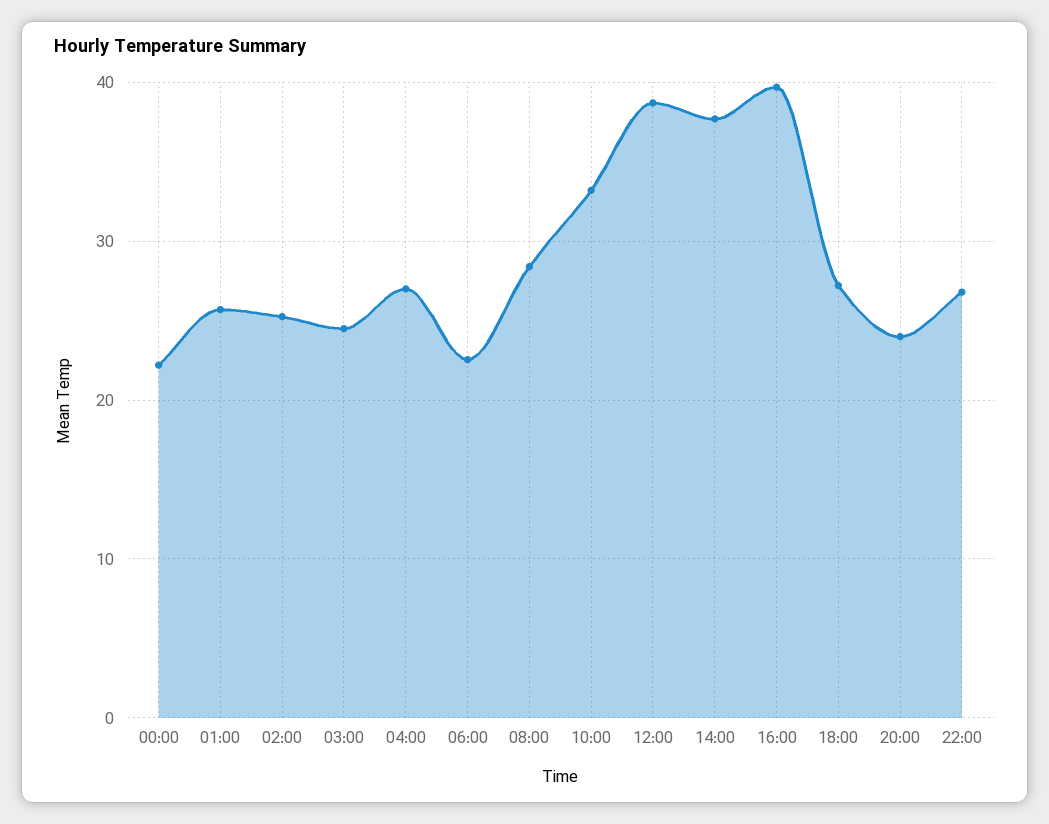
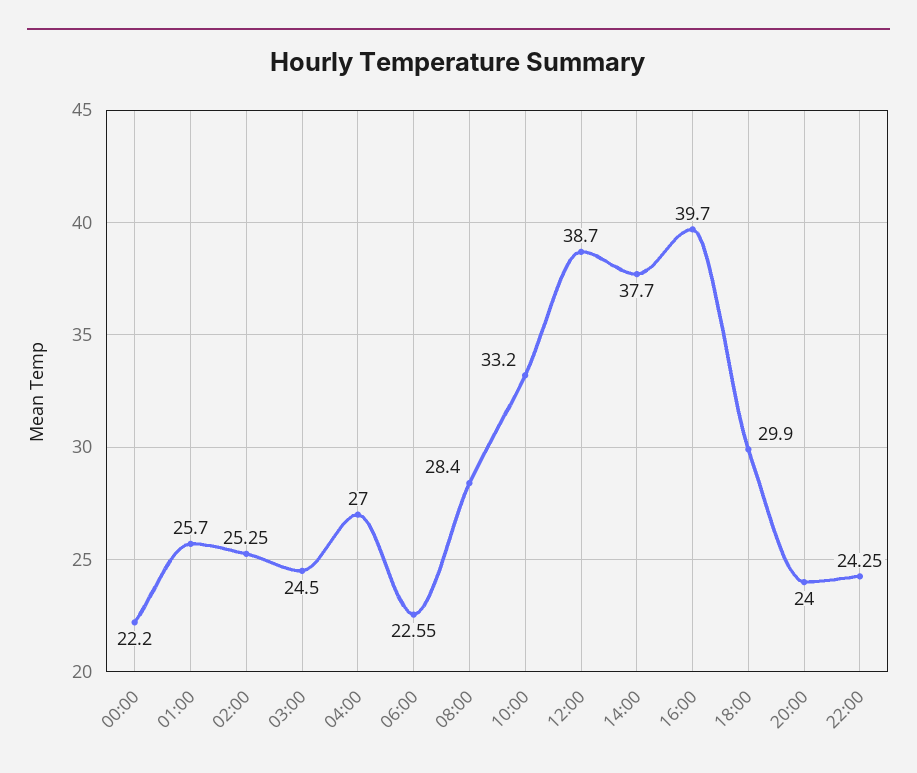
18:00: 27 -> 29.9
22:00: 27 -> 24.25

